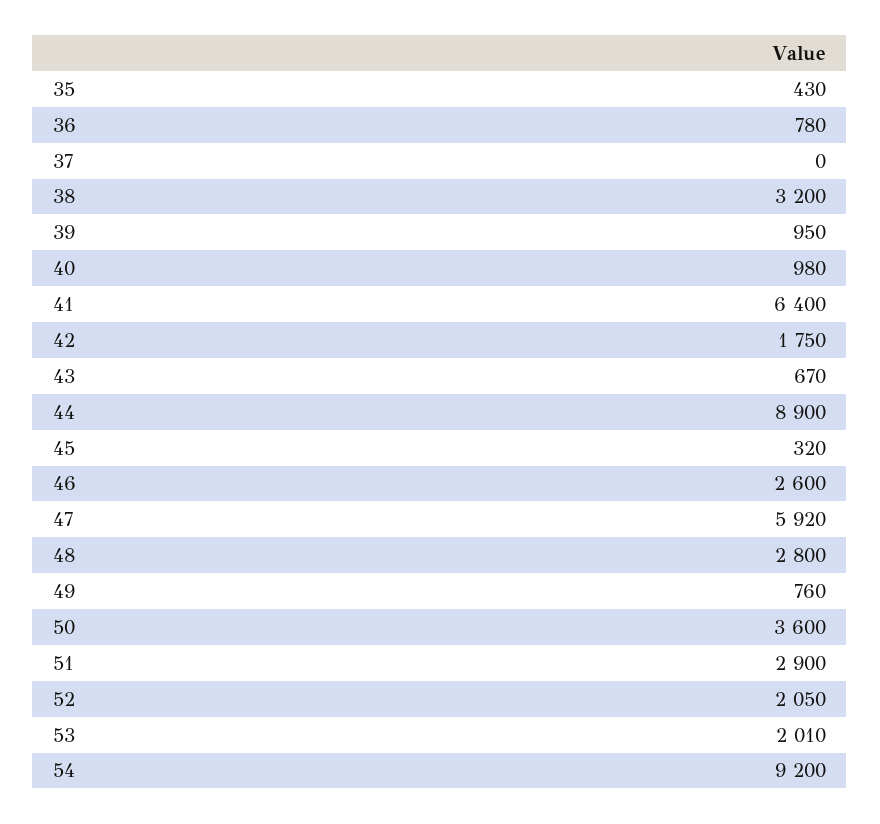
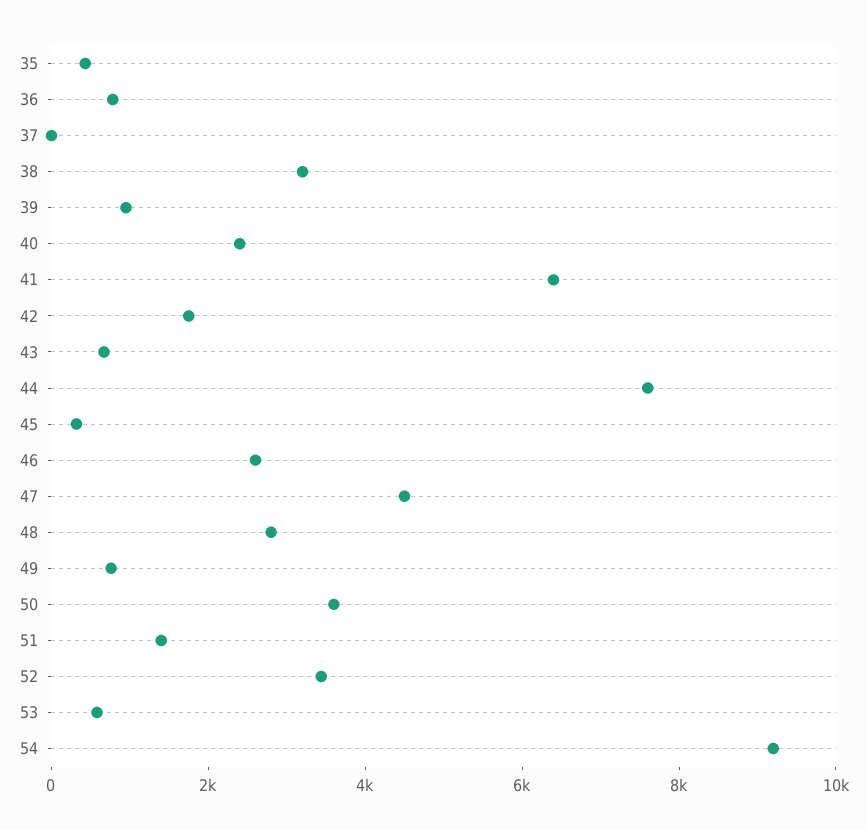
40: 980 -> 2500
44: 8900 -> 7500
47: 5920 -> 4500
51: 2900 -> 1500
52: 2050 -> 3500
53: 2010 -> 500

